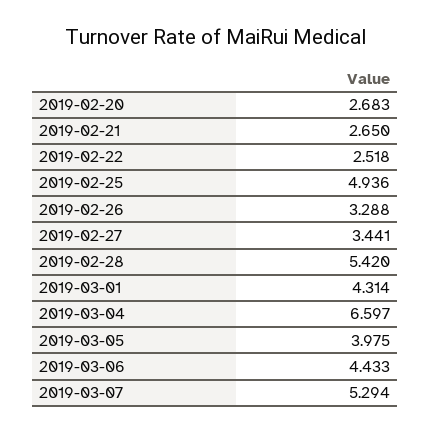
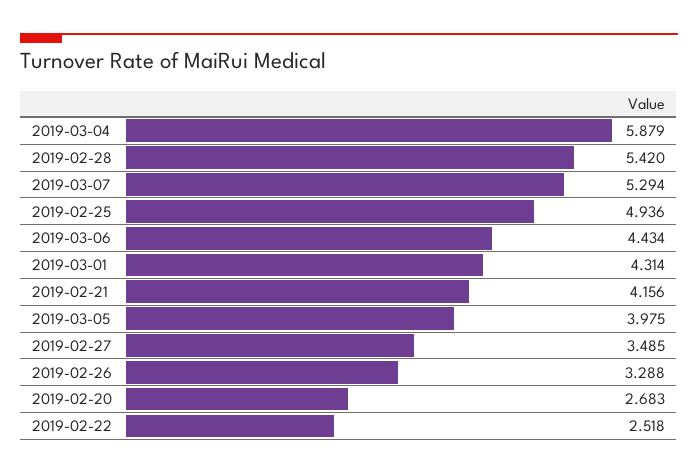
2019-02-21: 2.65 -> 4.156
2019-02-27: 3.441 -> 3.485
2019-03-04: 6.597 -> 5.879
2019-03-06: 4.433 -> 4.434

